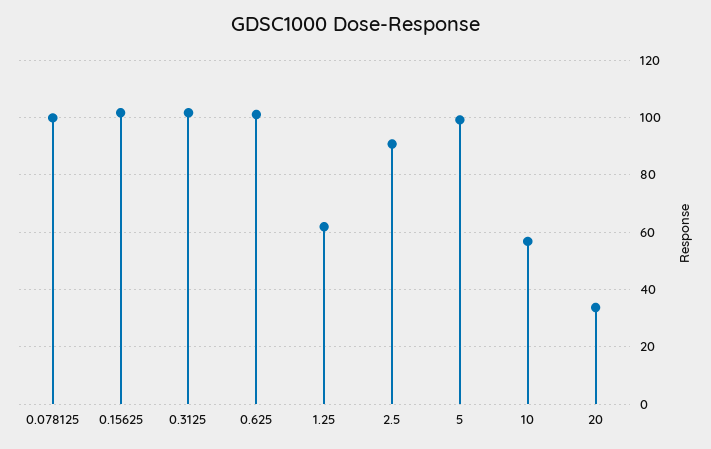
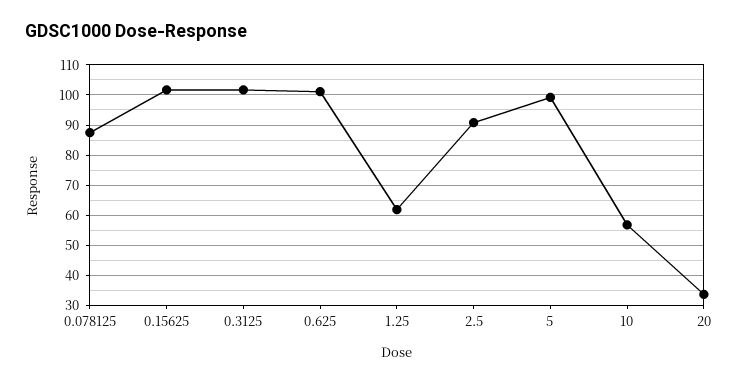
0.078125: 100 -> 88

